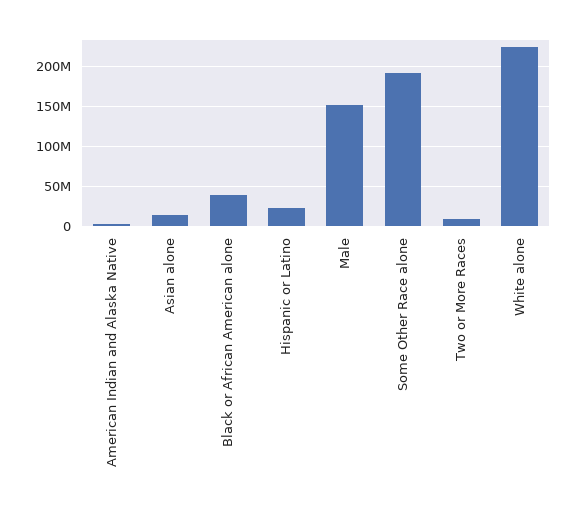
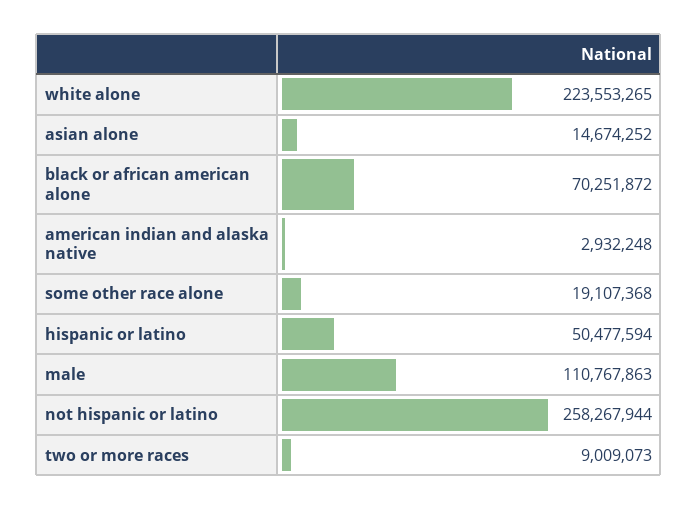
Black or African American alone: 40000000 -> 70251872
Hispanic or Latino: 20000000 -> 50477594
Male: 150000000 -> 110767863
Some Other Race alone: 190000000 -> 19107368
not hispanic or latino: none -> 258267944

